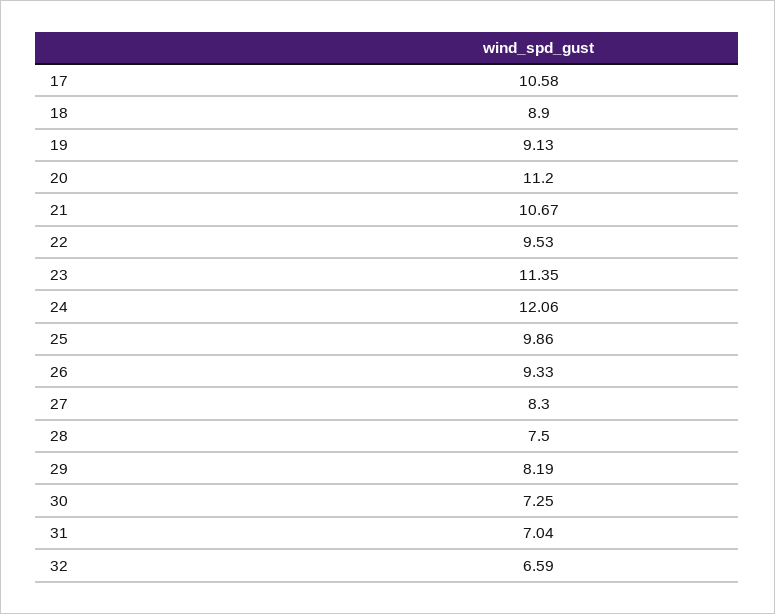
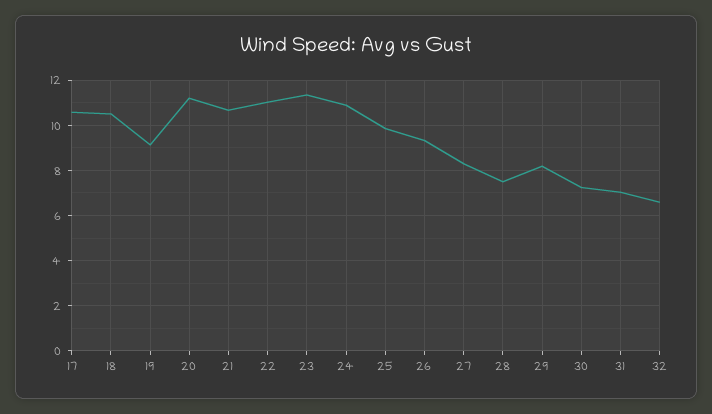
18: 8.9 -> 10.5
22: 9.53 -> 11
24: 12.06 -> 11

